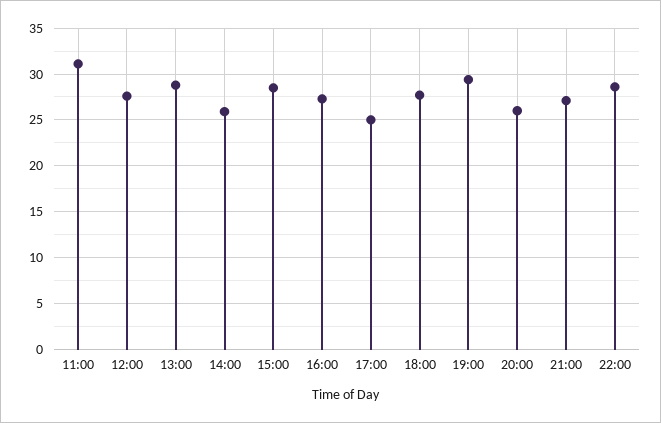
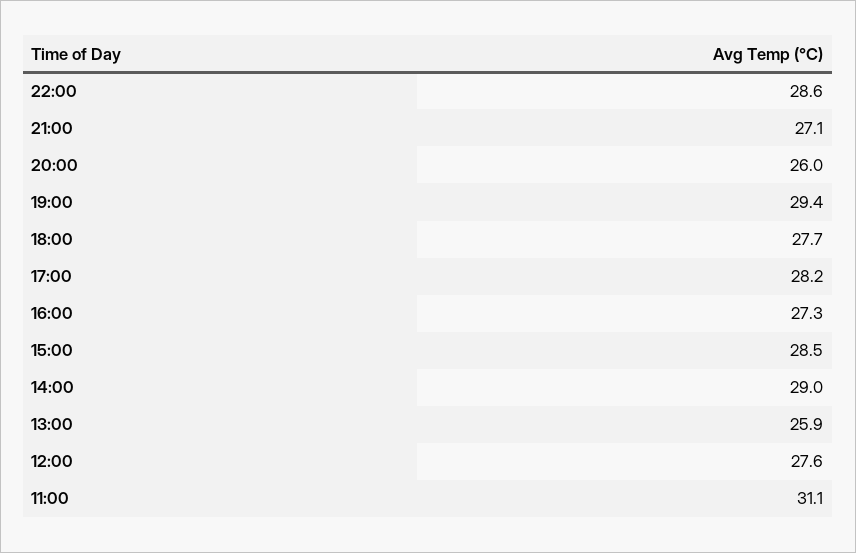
13:00: 29 -> 25.9
14:00: 26 -> 29
17:00: 25 -> 28.2

